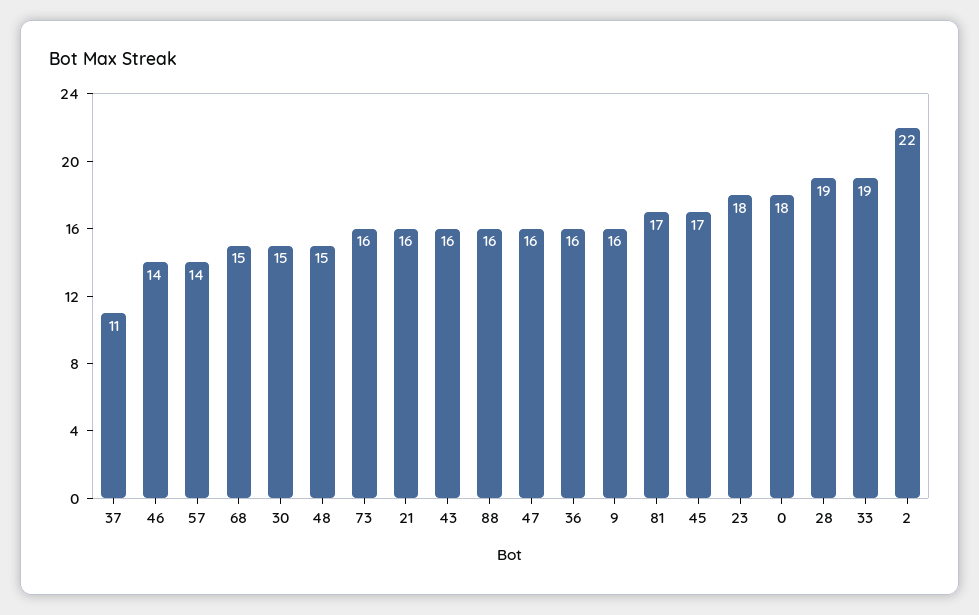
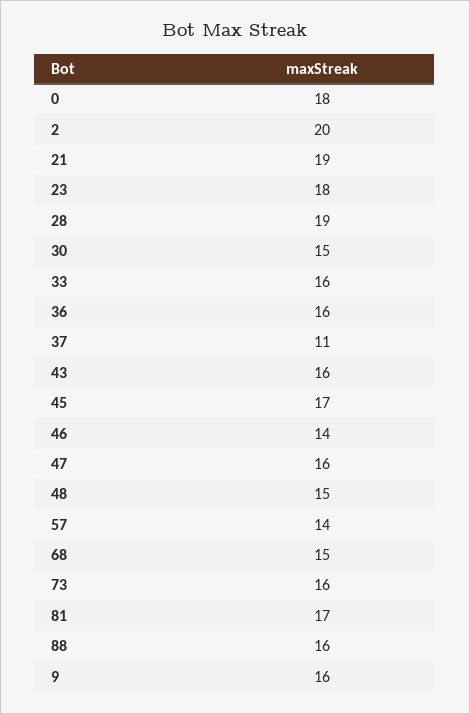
21: 16 -> 19
33: 19 -> 16
2: 22 -> 20

